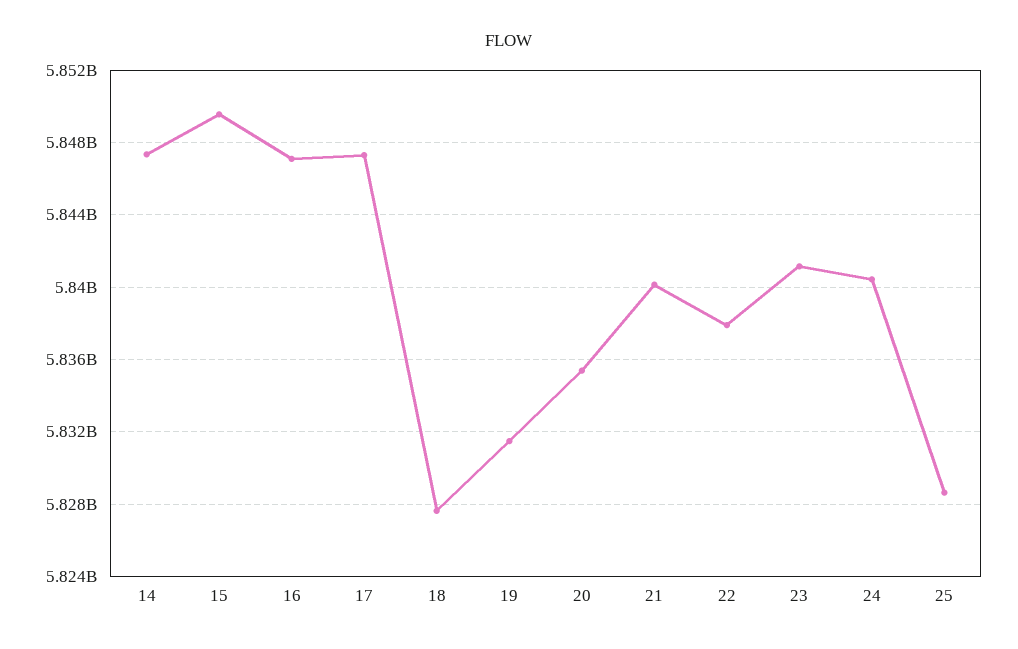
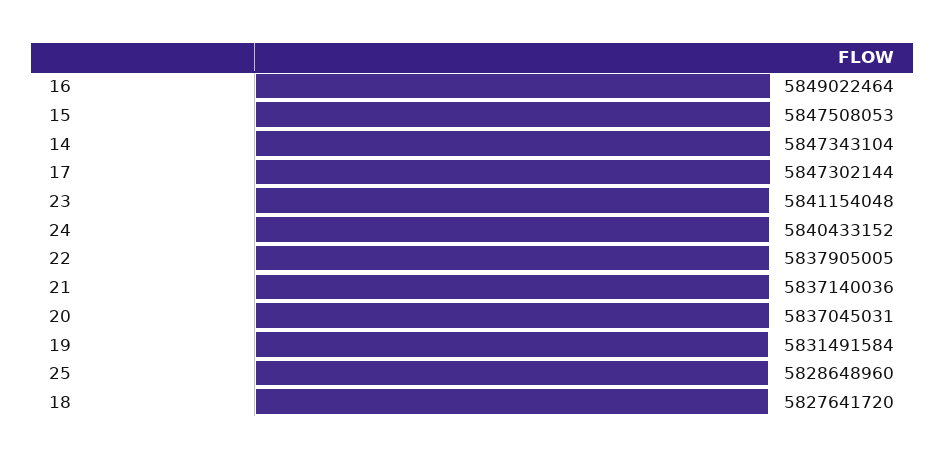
15: 5849500000 -> 5847508053
16: 5847000000 -> 5849022464
20: 5835500000 -> 5837045031
21: 5840000000 -> 5837140036

